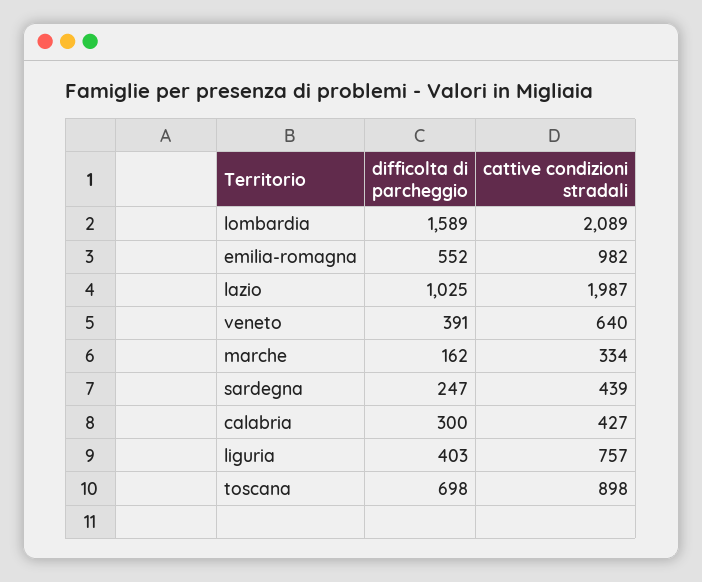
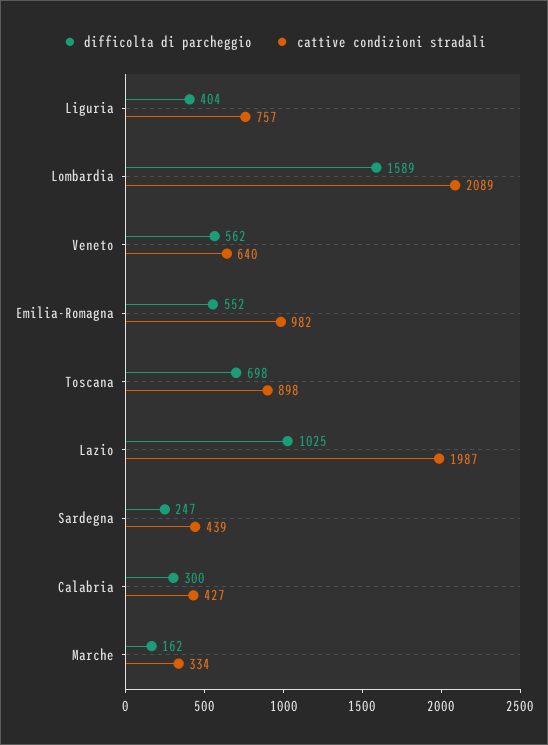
difficolta di parcheggio, veneto: 391 -> 562
difficolta di parcheggio, liguria: 403 -> 404

